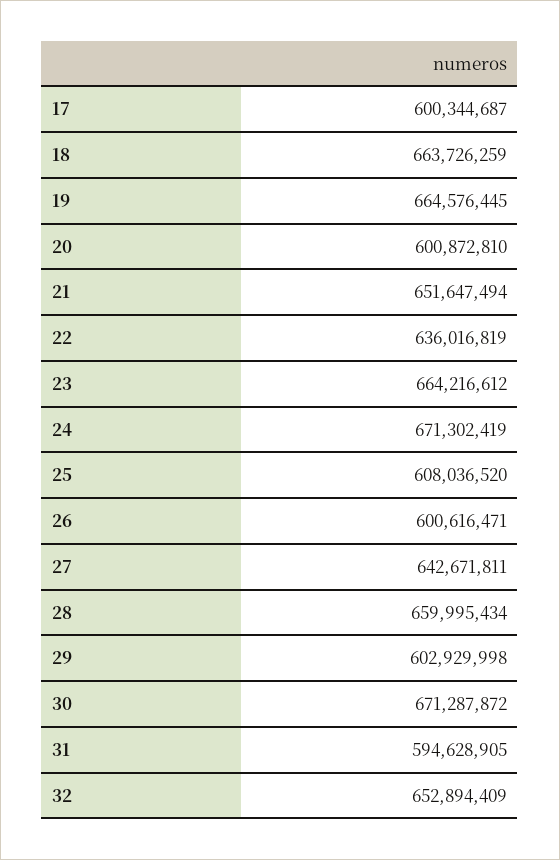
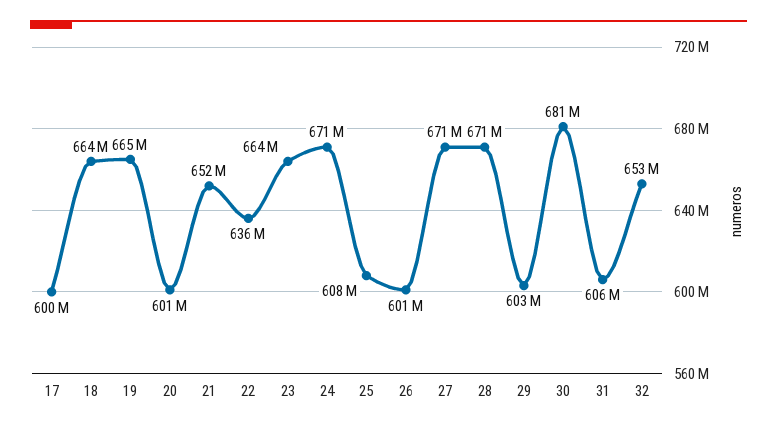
27: 642671811 -> 671000000
28: 659995434 -> 671000000
30: 671287872 -> 681000000
31: 594628905 -> 606000000

